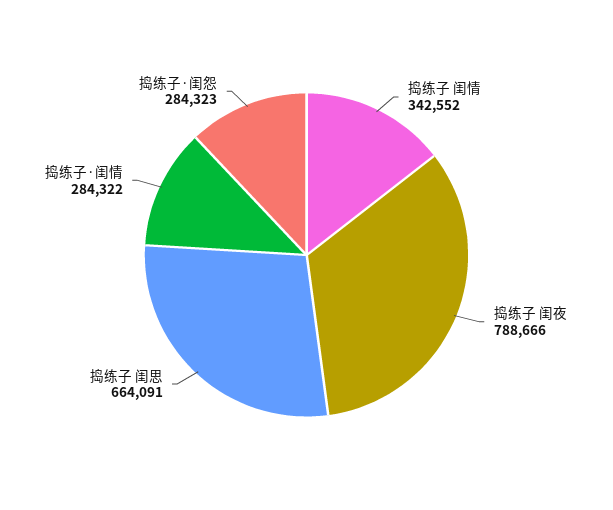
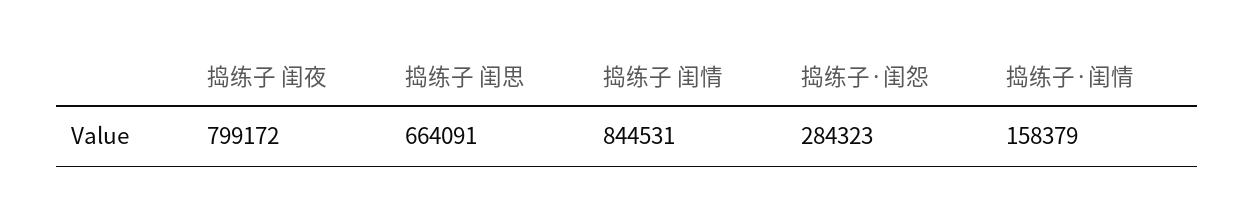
捣练子 闺情: 342552 -> 844531
捣练子 闺夜: 788666 -> 799172
捣练子·闺情: 284322 -> 158379

